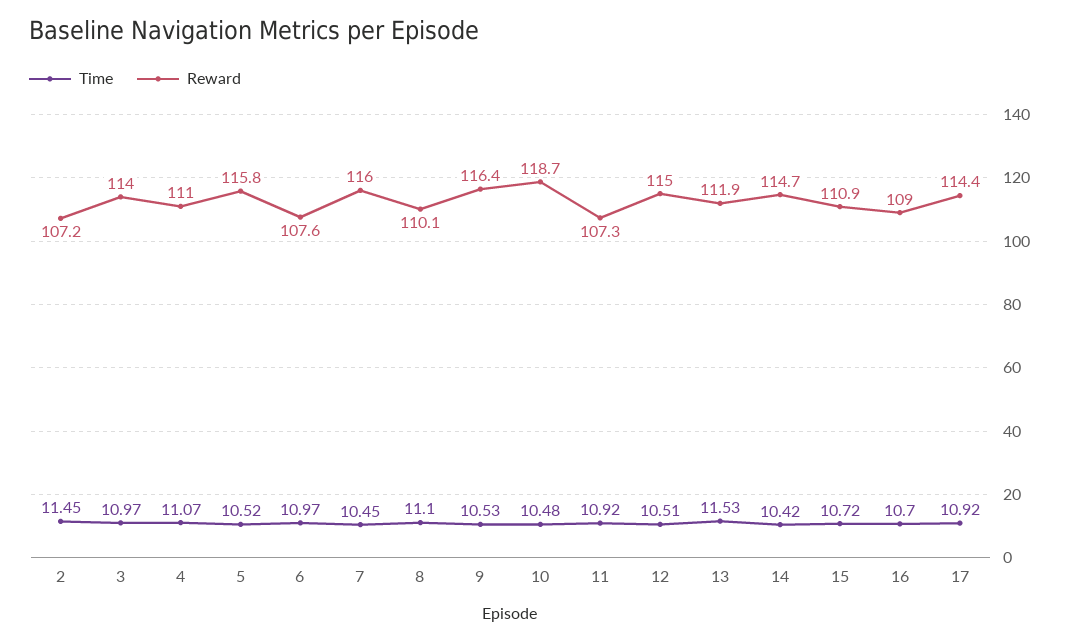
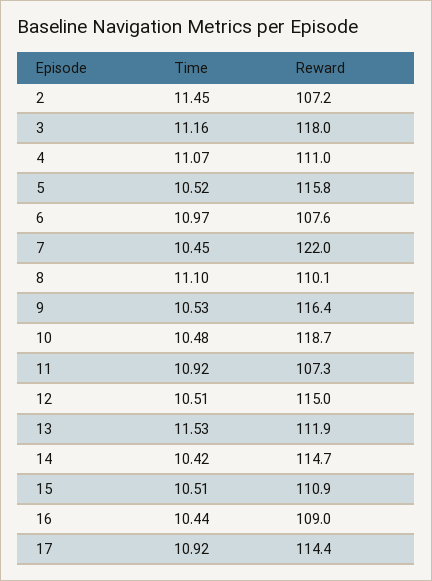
Time, 3: 10.97 -> 11.16
Reward, 3: 114 -> 118
Reward, 7: 116 -> 122
Time, 15: 10.72 -> 10.51
Time, 16: 10.7 -> 10.44

